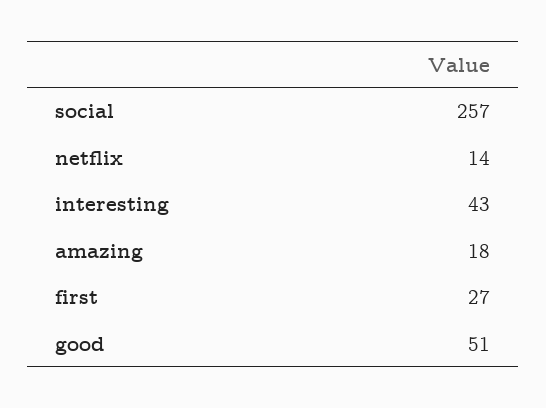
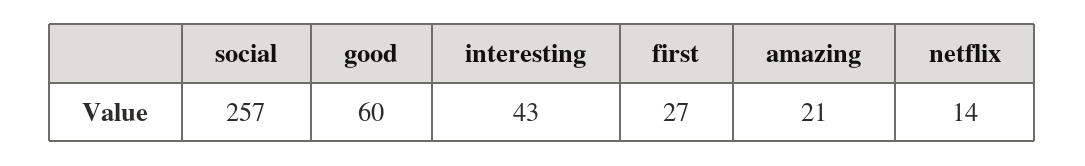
amazing: 18 -> 21
good: 51 -> 60

